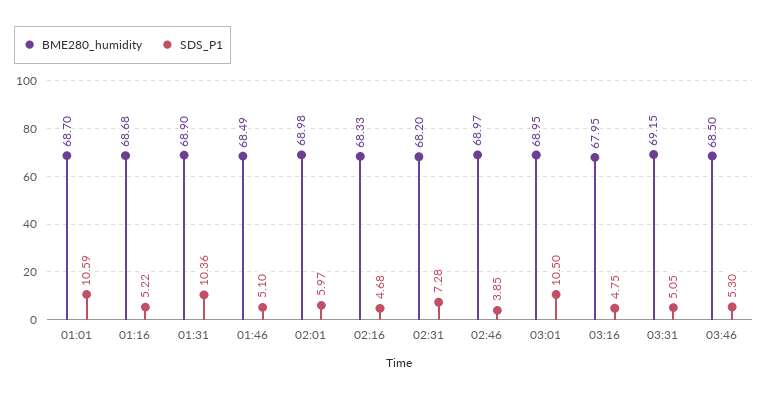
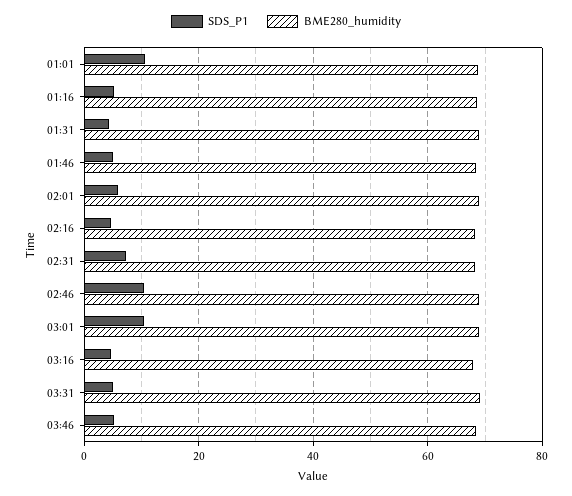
SDS_P1, 01:31: 10.36 -> 4
SDS_P1, 02:46: 3.85 -> 10

